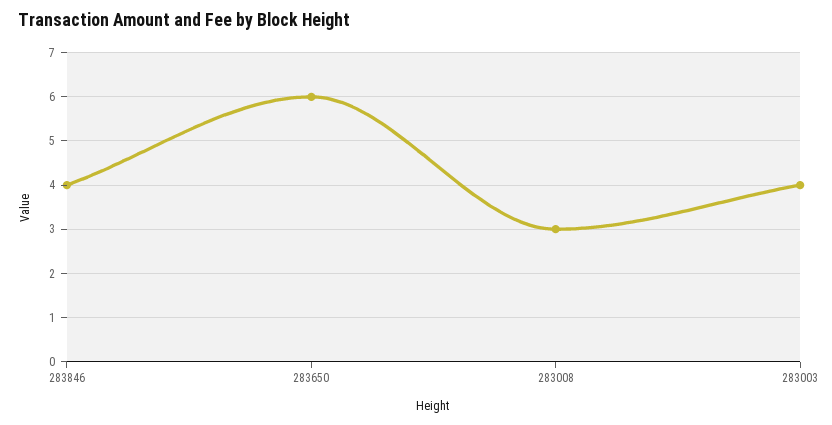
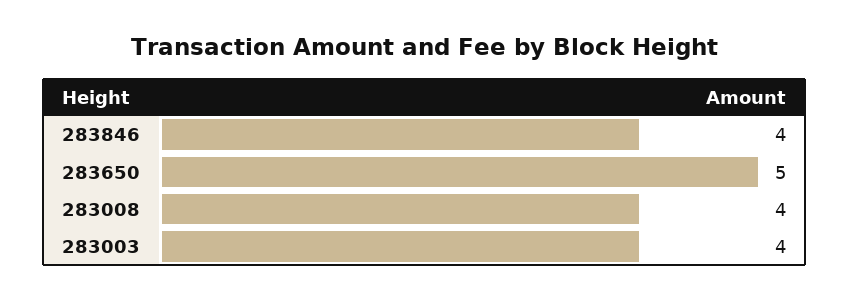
283650: 6 -> 5
283008: 3 -> 4

